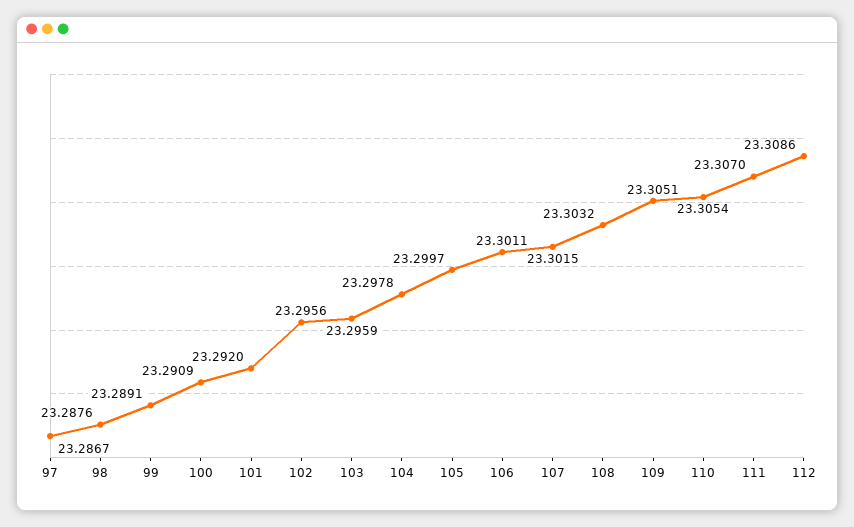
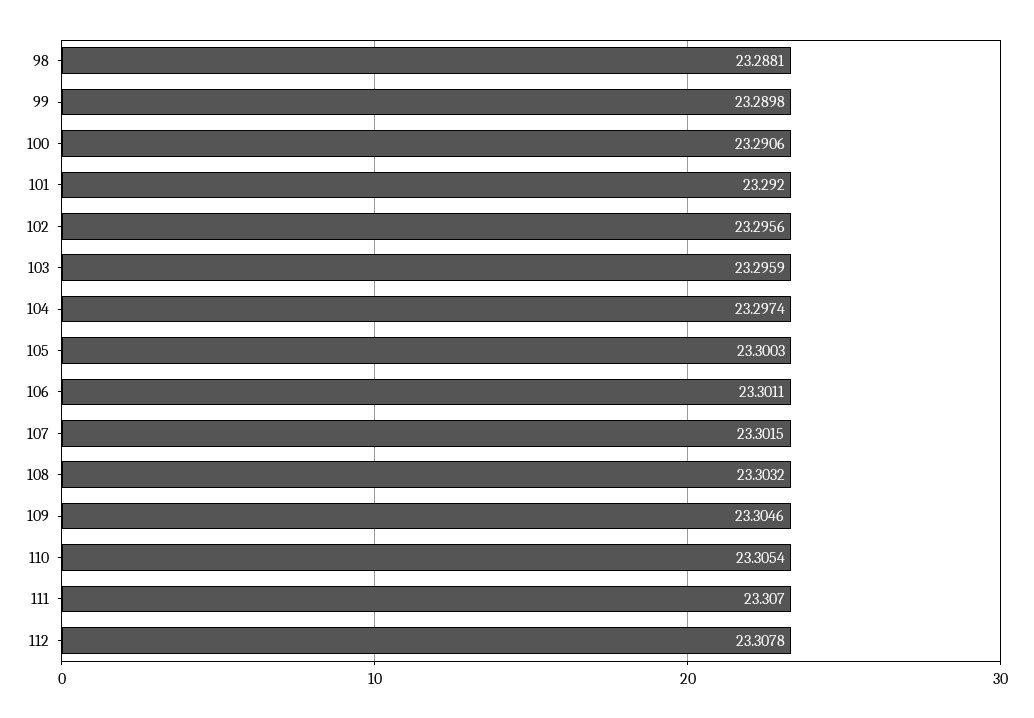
97: 23.2867 -> none
98: 23.2876 -> 23.2881
99: 23.2891 -> 23.2898
100: 23.2909 -> 23.2906
104: 23.2978 -> 23.2974
105: 23.2997 -> 23.3003
109: 23.3051 -> 23.3046
112: 23.3086 -> 23.3078

